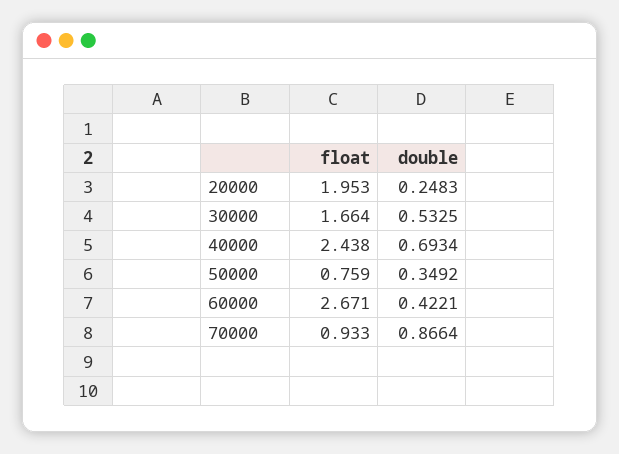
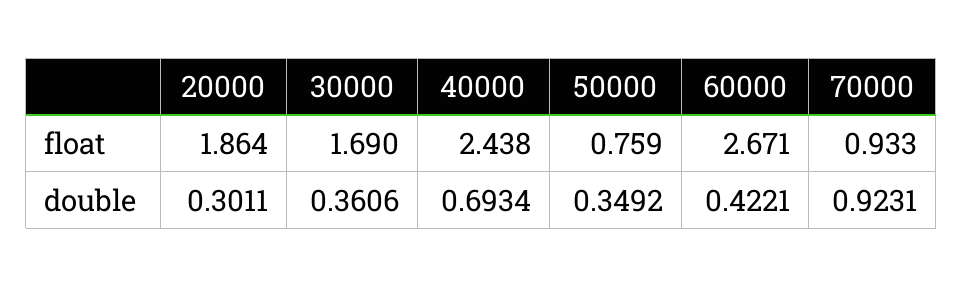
float, 20000: 1.953 -> 1.864
double, 20000: 0.2483 -> 0.3011
float, 30000: 1.664 -> 1.69
double, 30000: 0.5325 -> 0.3606
double, 70000: 0.8664 -> 0.9231

